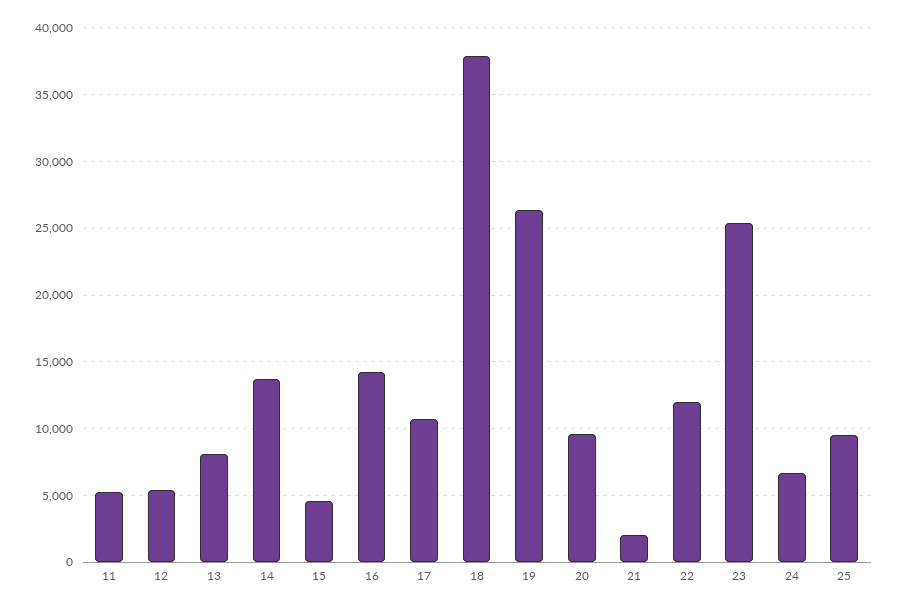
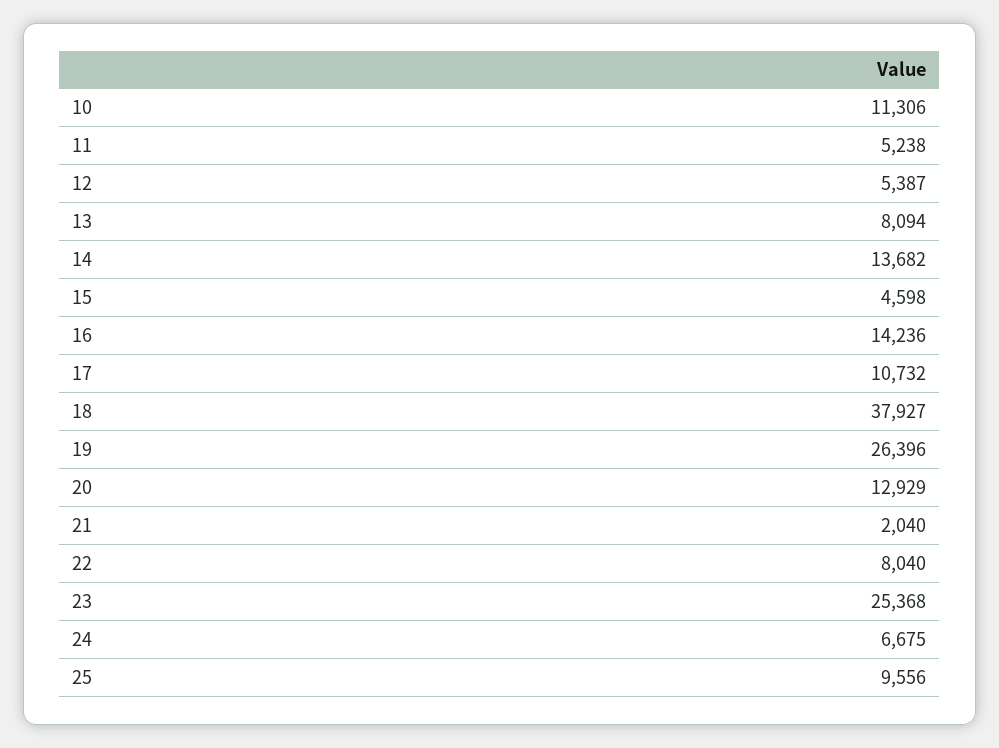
20: 9500 -> 12929
22: 12000 -> 8040
10: none -> 11306

